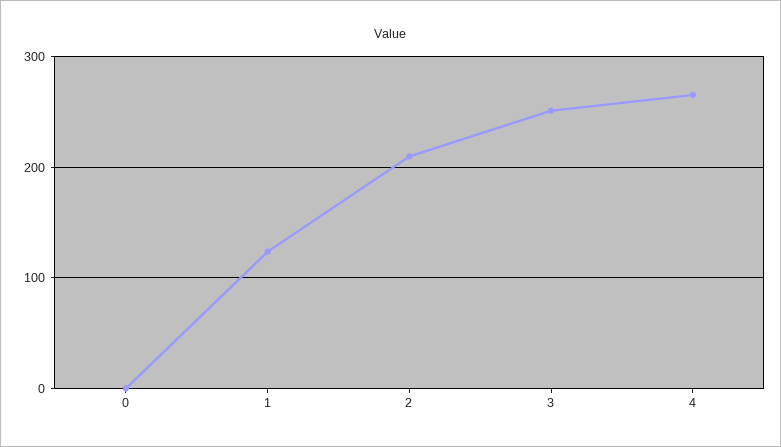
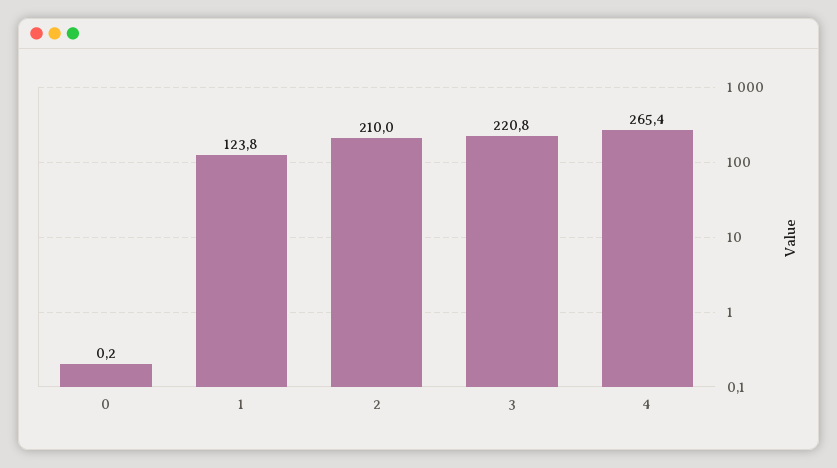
3: 250 -> 220.8

